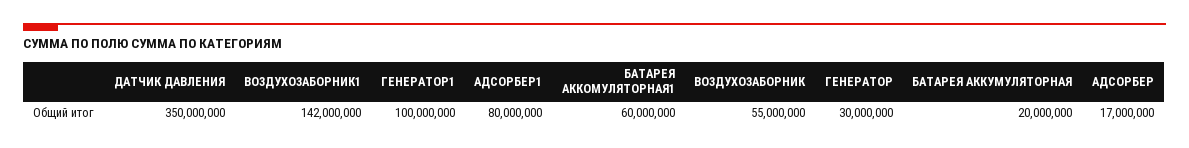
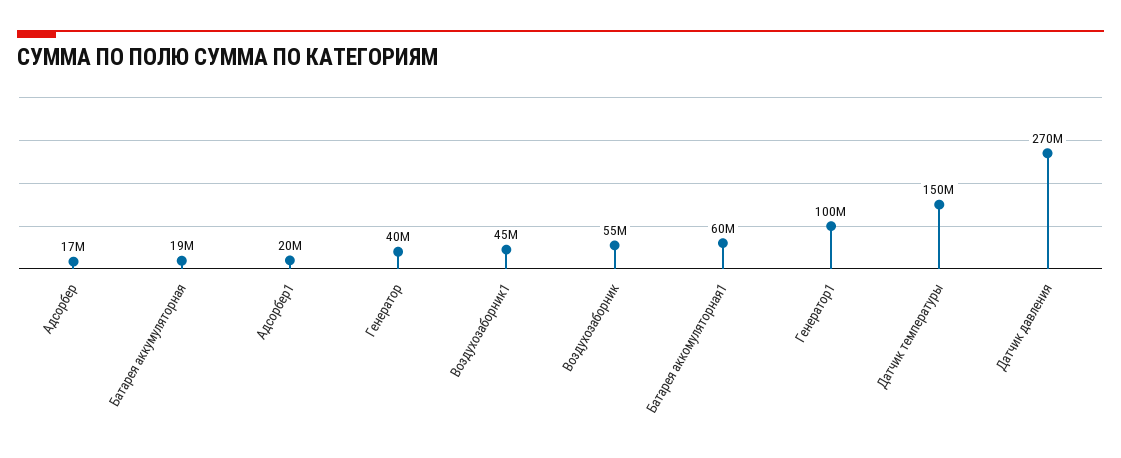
ДАТЧИК ДАВЛЕНИЯ: 350000000 -> 270000000
ВОЗДУХОЗАБОРНИК1: 142000000 -> 45000000
АДСОРБЕР1: 80000000 -> 20000000
ГЕНЕРАТОР: 30000000 -> 40000000
БАТАРЕЯ АККУМУЛЯТОРНАЯ: 20000000 -> 19000000
Датчик температуры: none -> 150000000

